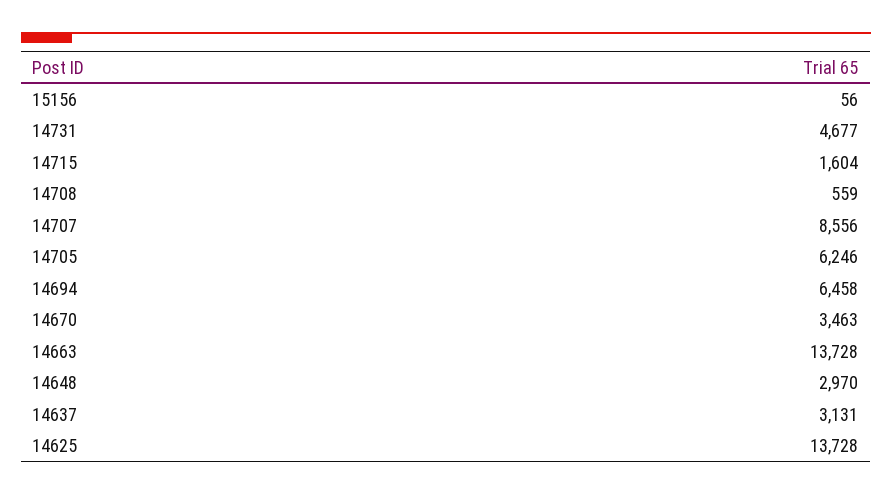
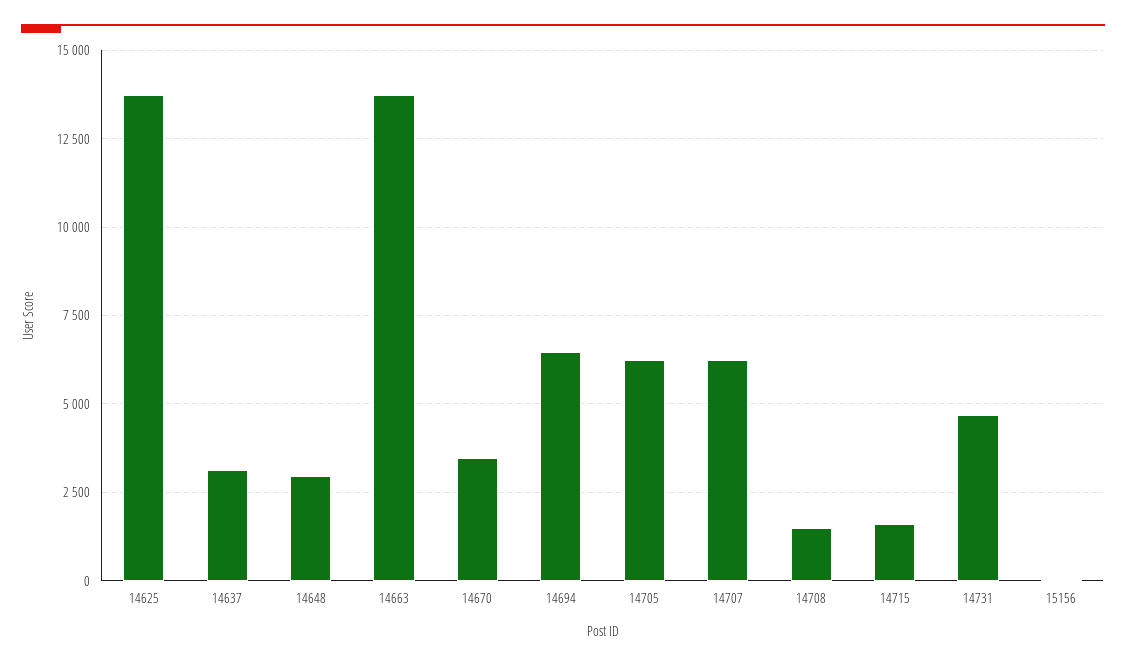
14708: 559 -> 1500
14707: 8556 -> 6250

